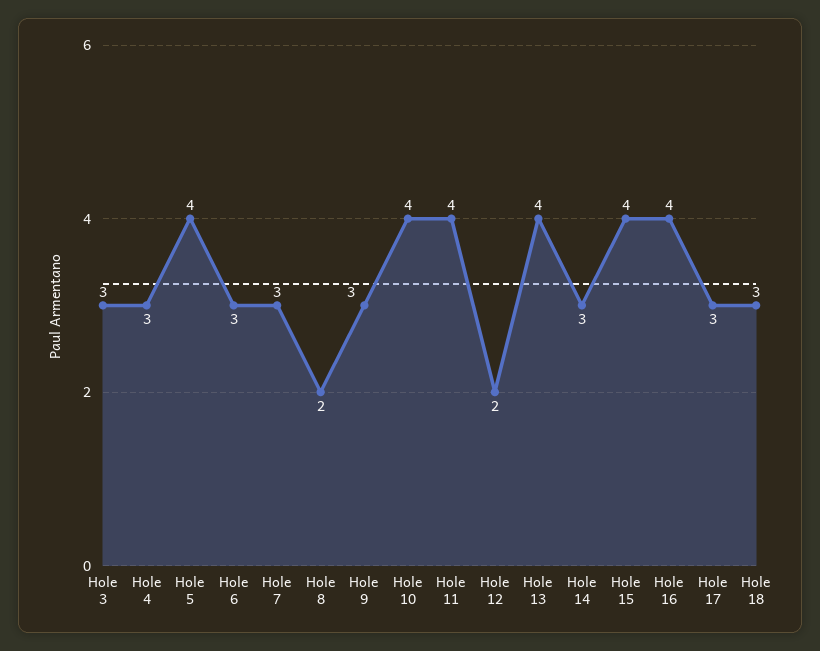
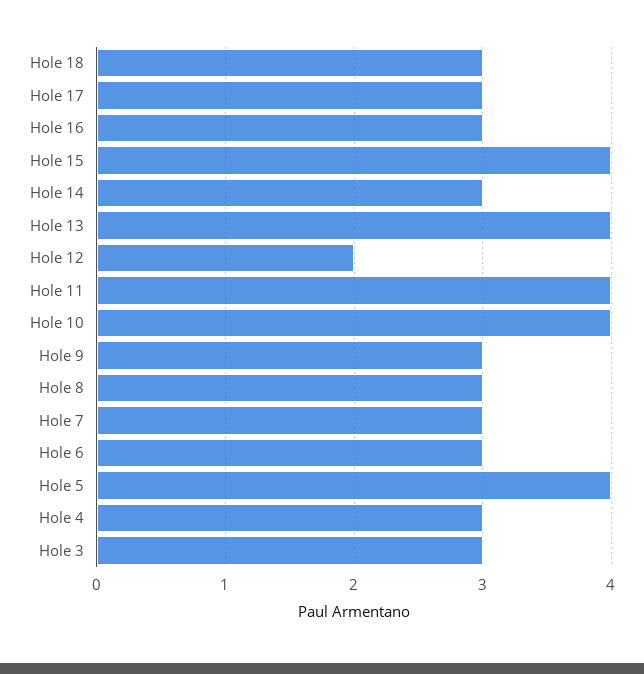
Hole 8: 2 -> 3
Hole 16: 4 -> 3

